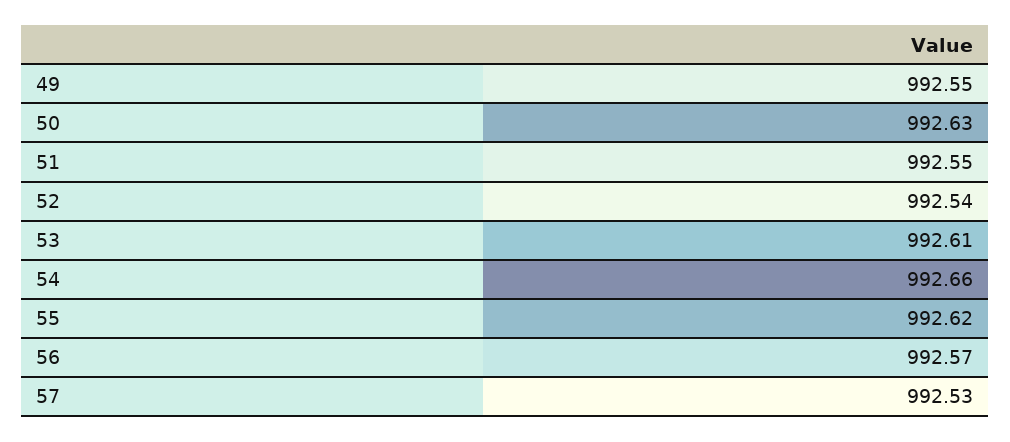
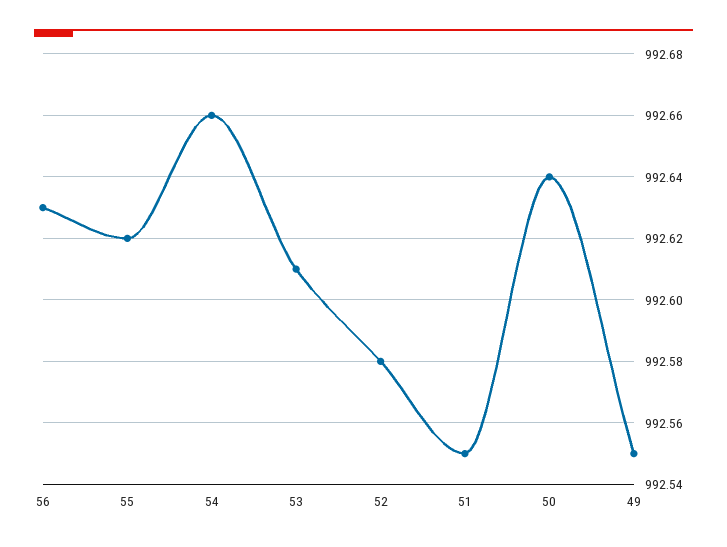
50: 992.63 -> 992.64
52: 992.54 -> 992.58
56: 992.57 -> 992.63
57: 992.53 -> none

